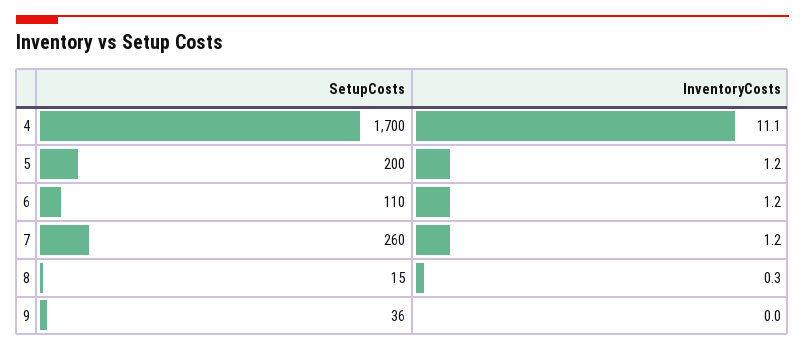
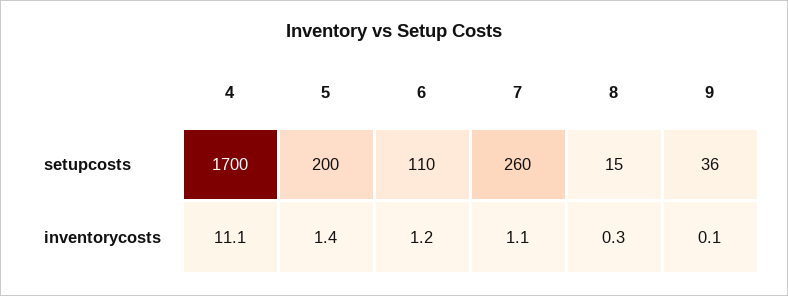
InventoryCosts, 5: 1.2 -> 1.4
InventoryCosts, 7: 1.2 -> 1.1
InventoryCosts, 9: 0 -> 0.1

